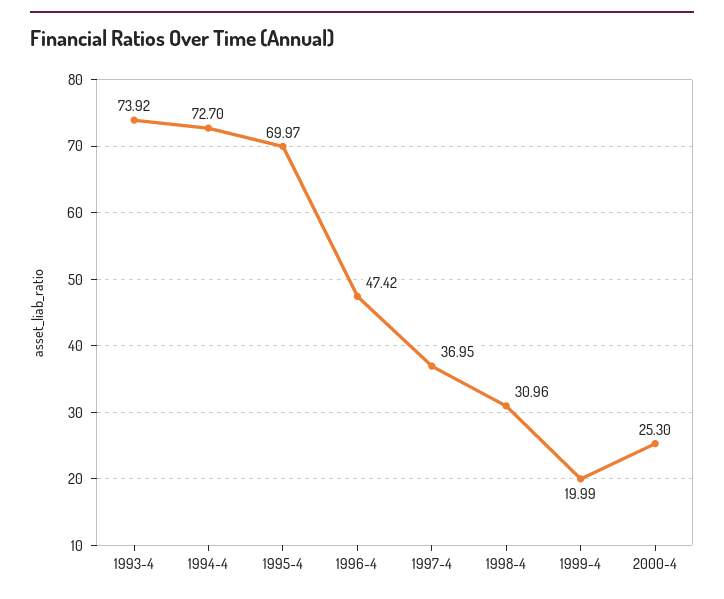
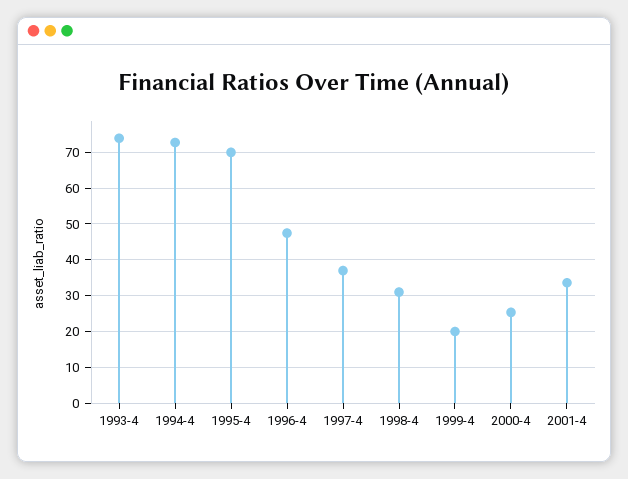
2001-4: none -> 34

